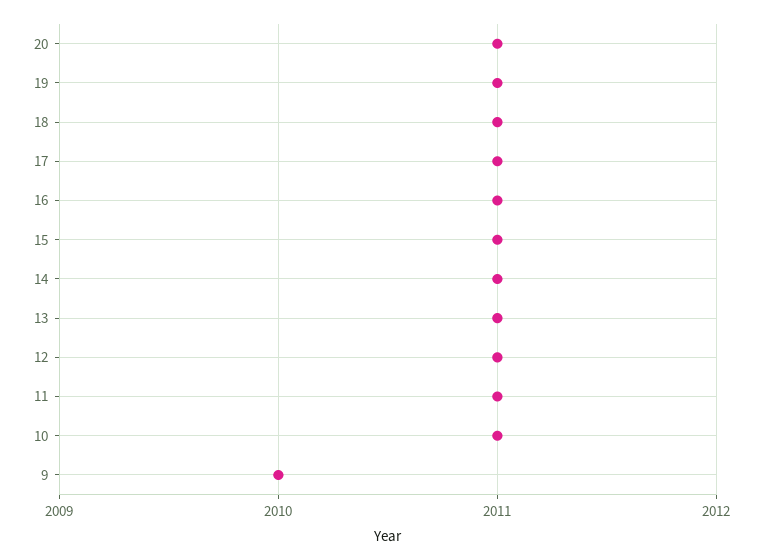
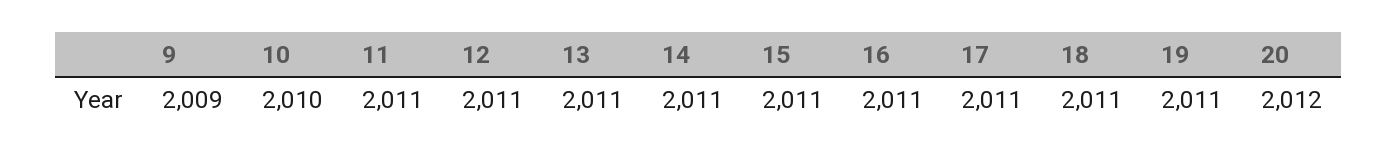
20: 2011 -> 2012
10: 2011 -> 2010
9: 2010 -> 2009

